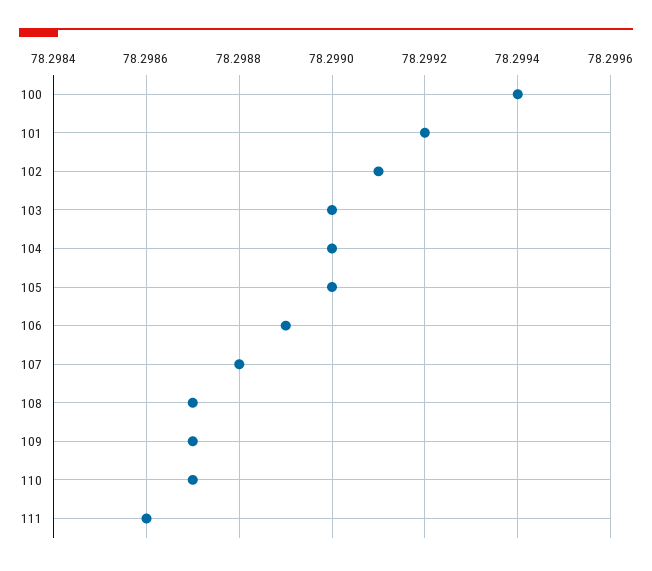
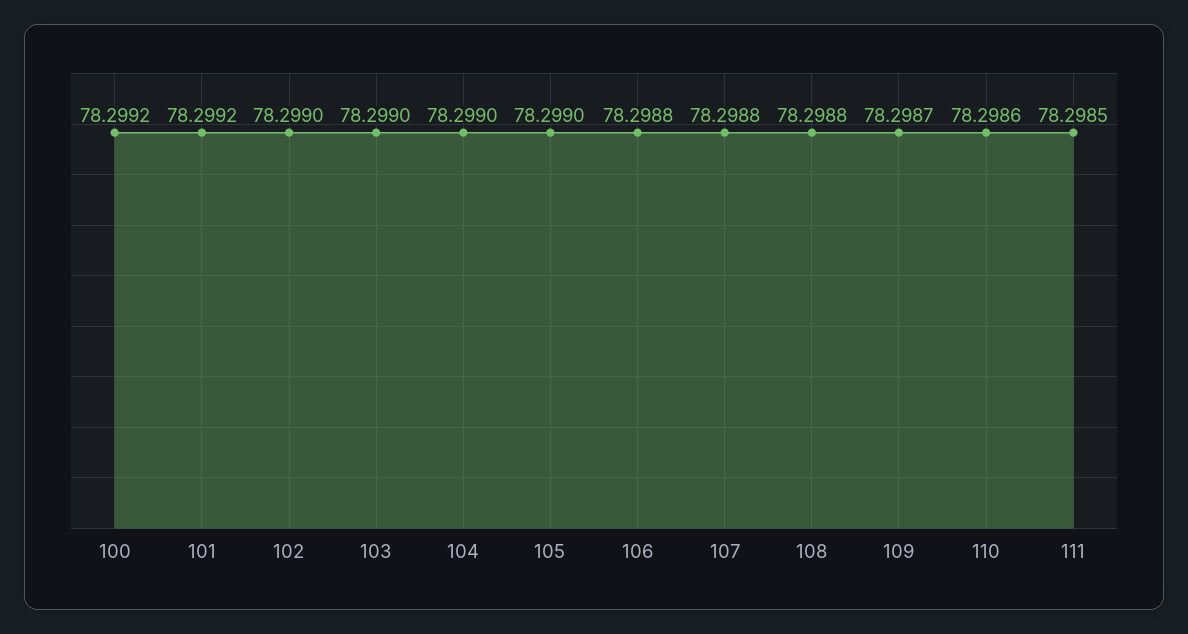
100: 78.2994 -> 78.2992
102: 78.2991 -> 78.299
106: 78.2989 -> 78.2988
108: 78.2987 -> 78.2988
110: 78.2987 -> 78.2986
111: 78.2986 -> 78.2985

